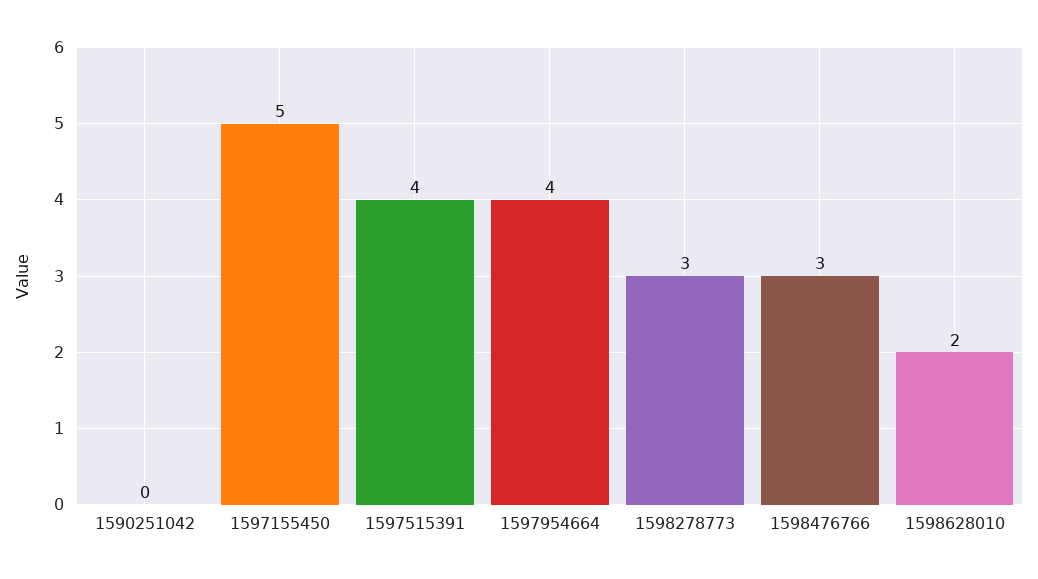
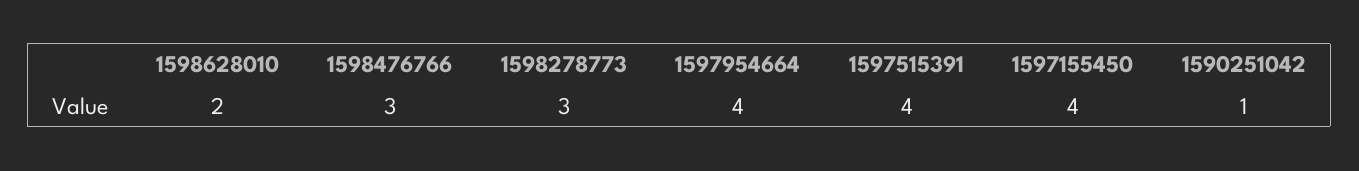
1590251042: 0 -> 1
1597155450: 5 -> 4

